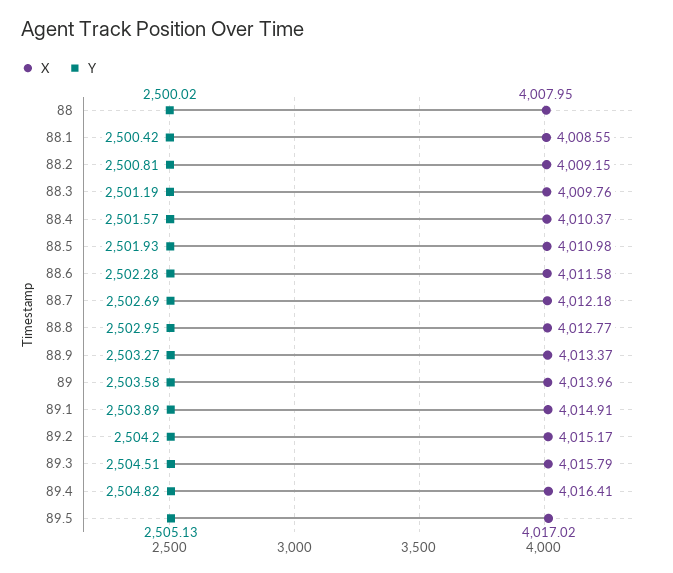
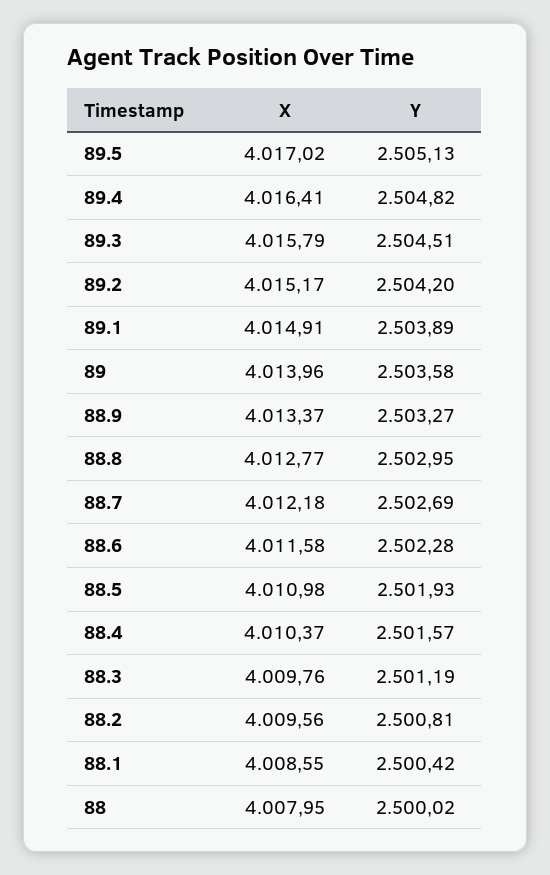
X, 88.2: 4009.15 -> 4009.56

